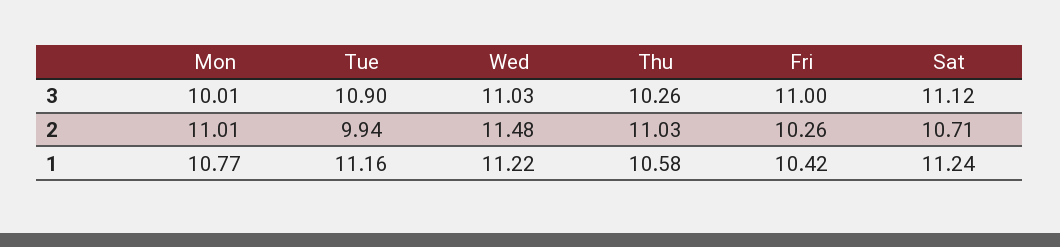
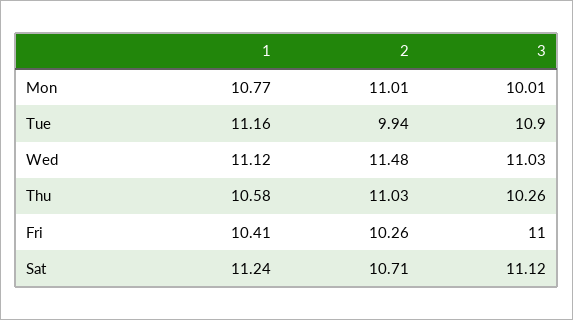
Wed, 1: 11.22 -> 11.12
Fri, 1: 10.42 -> 10.41

